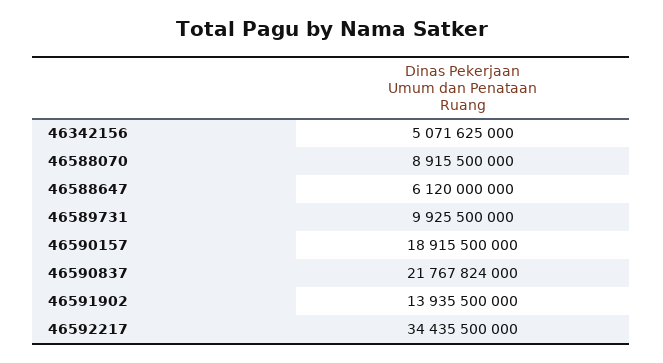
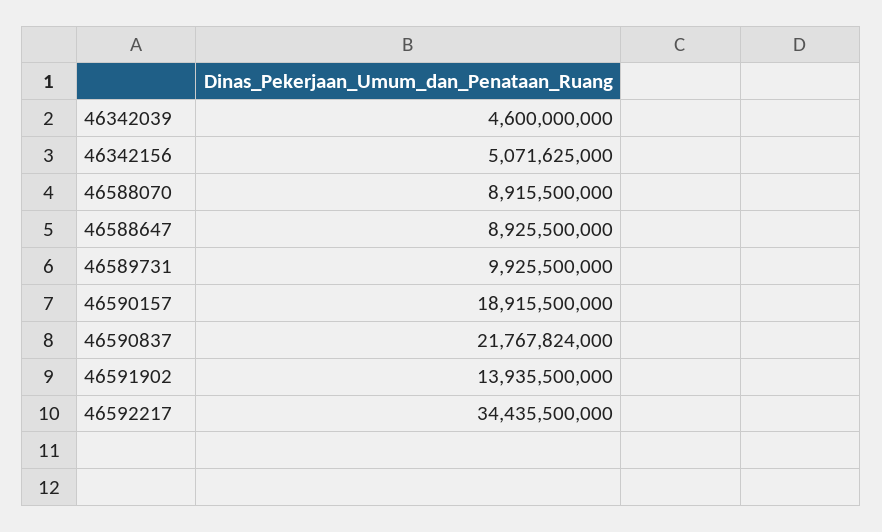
46588647: 6120000000 -> 8925500000
46342039: none -> 4600000000

